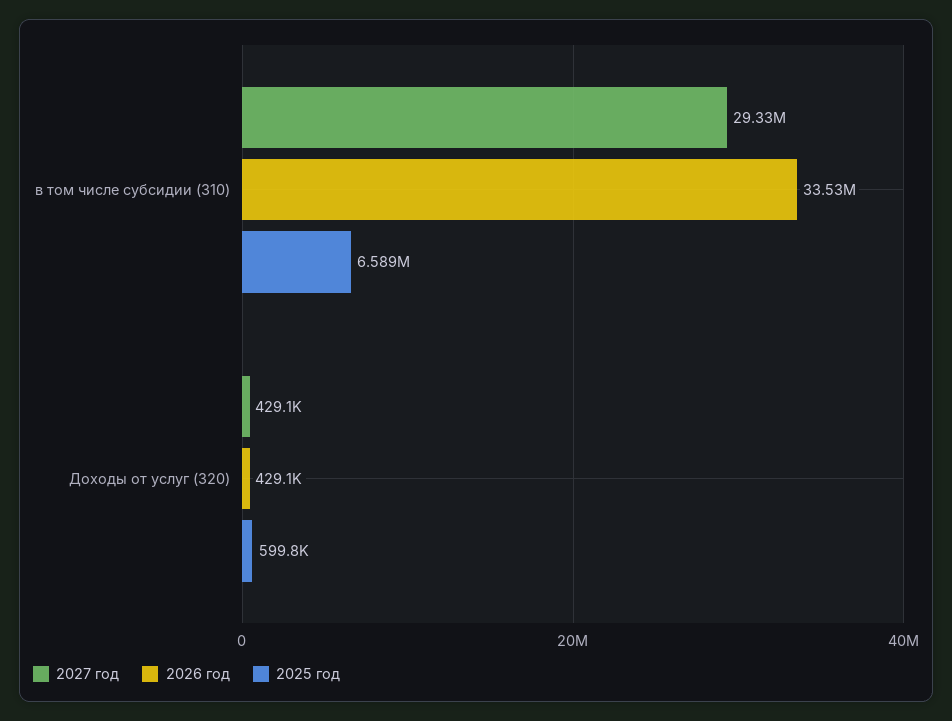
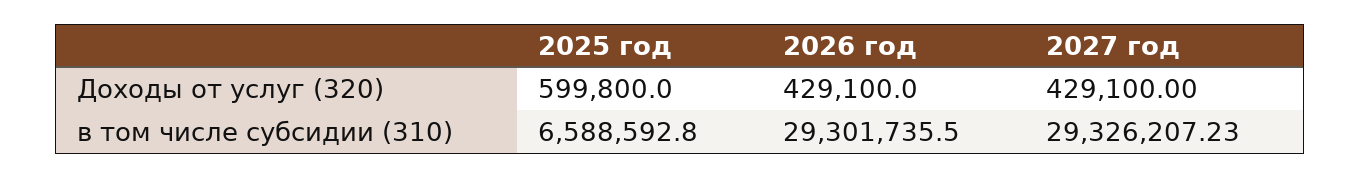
2026 год, в том числе субсидии (310): 33530000 -> 29301735.5

